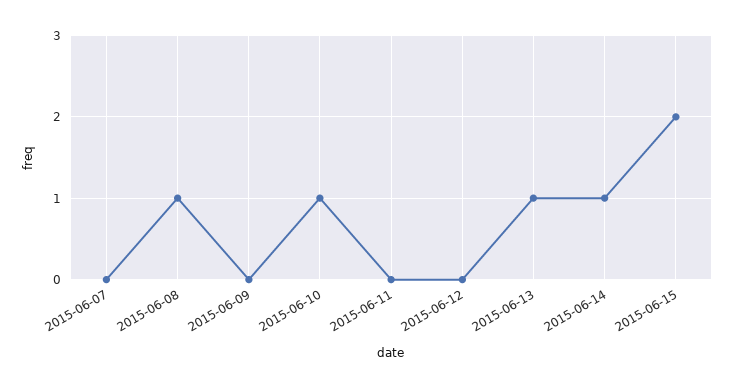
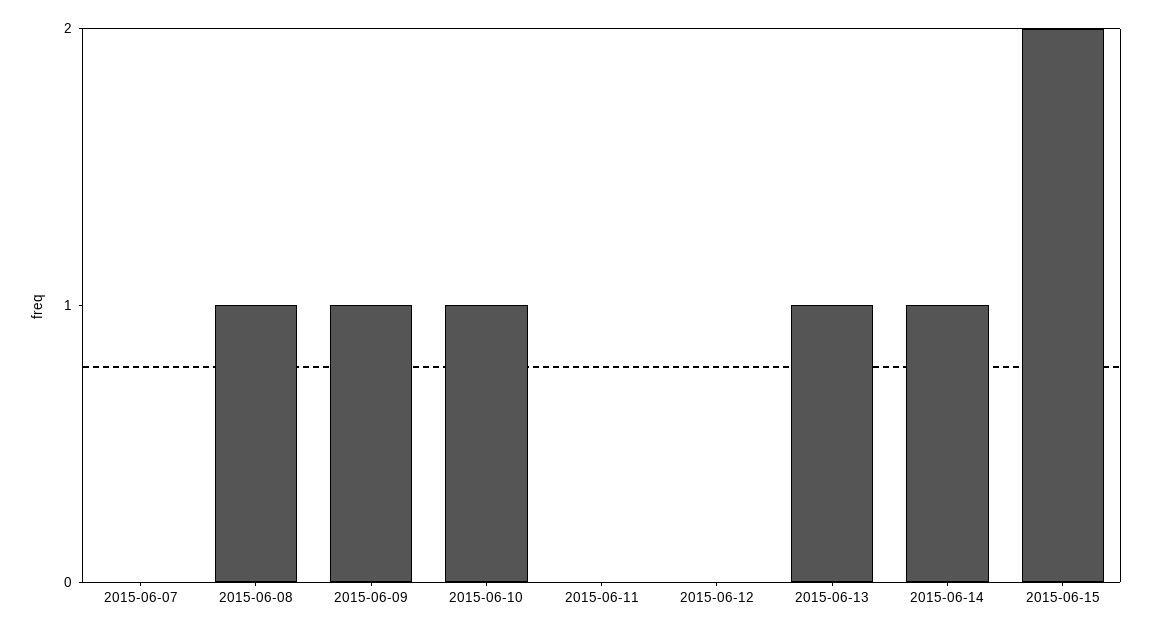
2015-06-09: 0 -> 1

